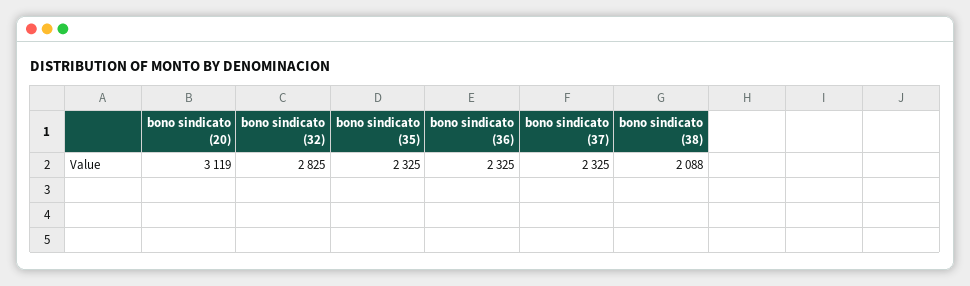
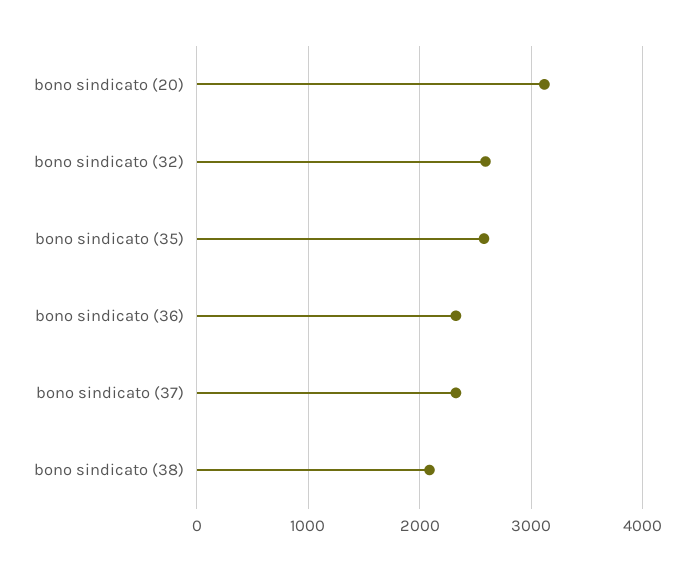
bono sindicato (32): 2825 -> 2600
bono sindicato (35): 2325 -> 2600

